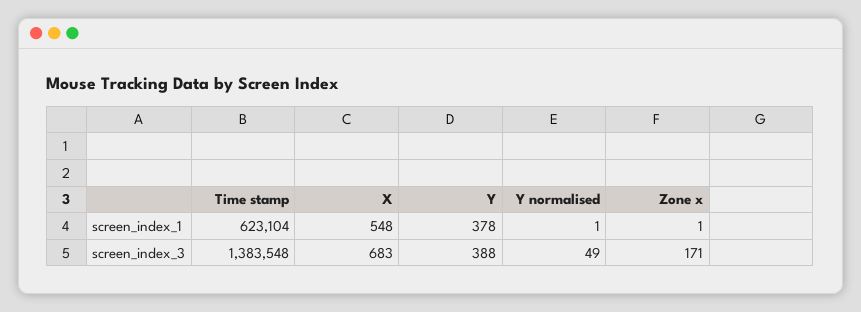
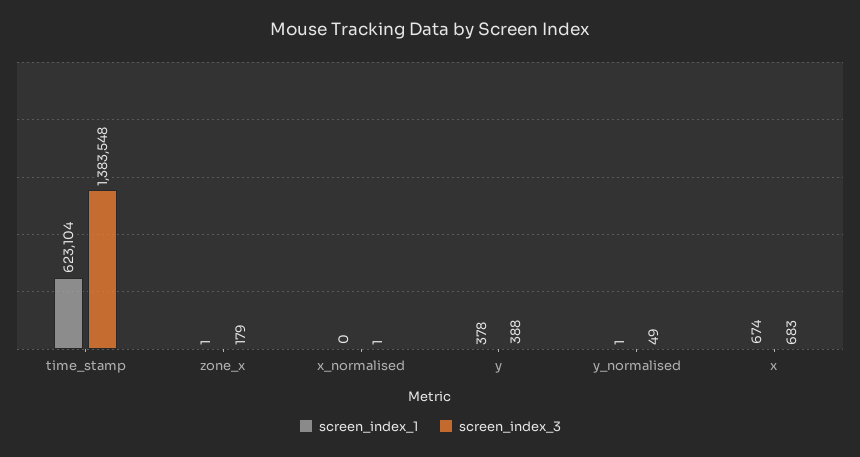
screen_index_1, X: 548 -> 674
screen_index_3, Zone x: 171 -> 179
screen_index_1, x_normalised: none -> 0
screen_index_3, x_normalised: none -> 1

